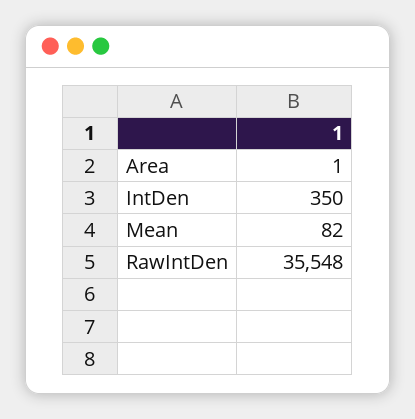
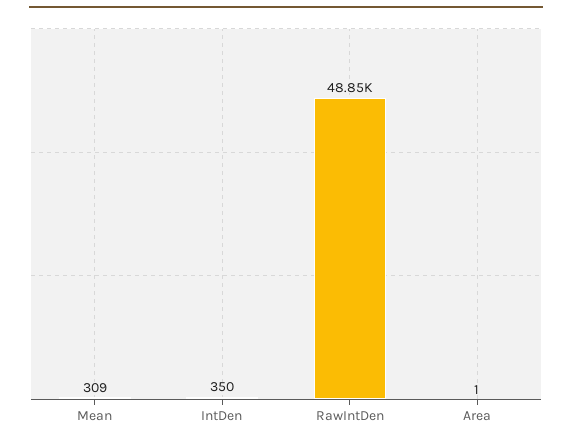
Mean: 82 -> 309
RawIntDen: 35548 -> 48850

